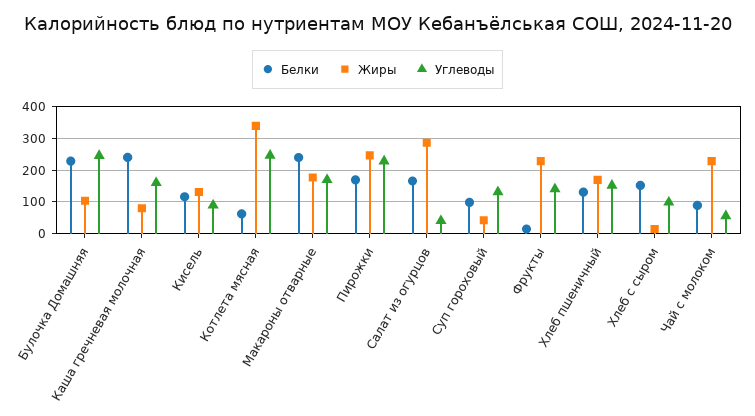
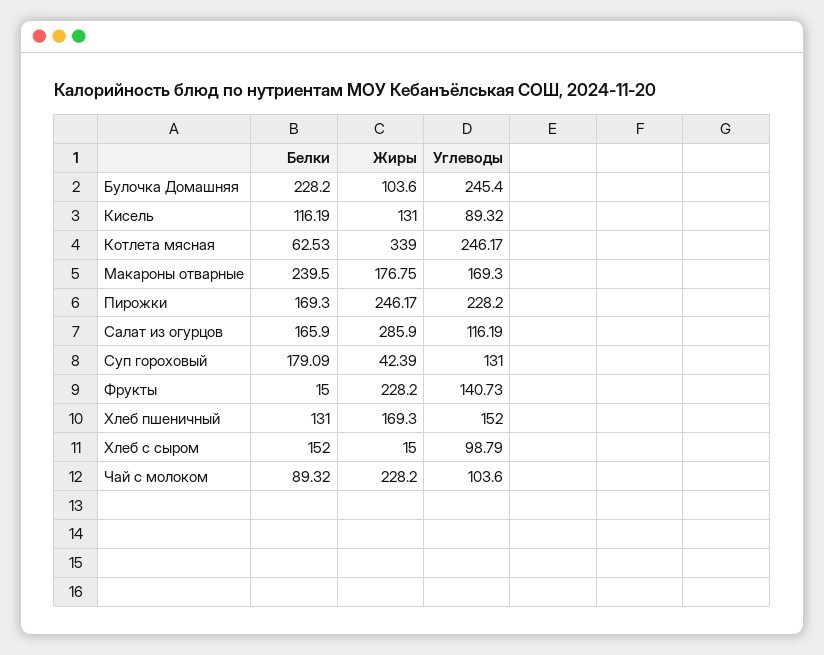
Белки, Каша гречневая молочная: 240 -> none
Жиры, Каша гречневая молочная: 80 -> none
Углеводы, Каша гречневая молочная: 160 -> none
Углеводы, Салат из огурцов: 40 -> 116.19
Белки, Суп гороховый: 100 -> 179.09
Углеводы, Чай с молоком: 60 -> 103.6

